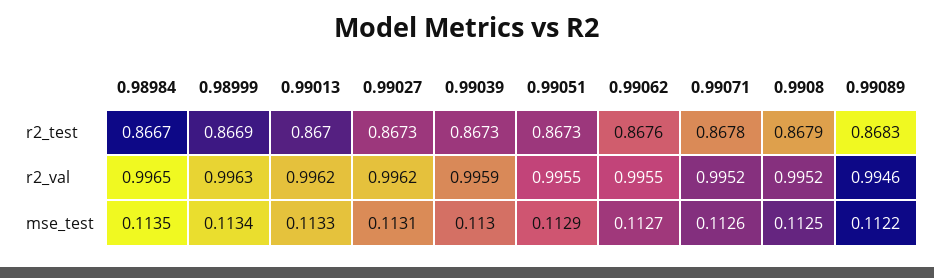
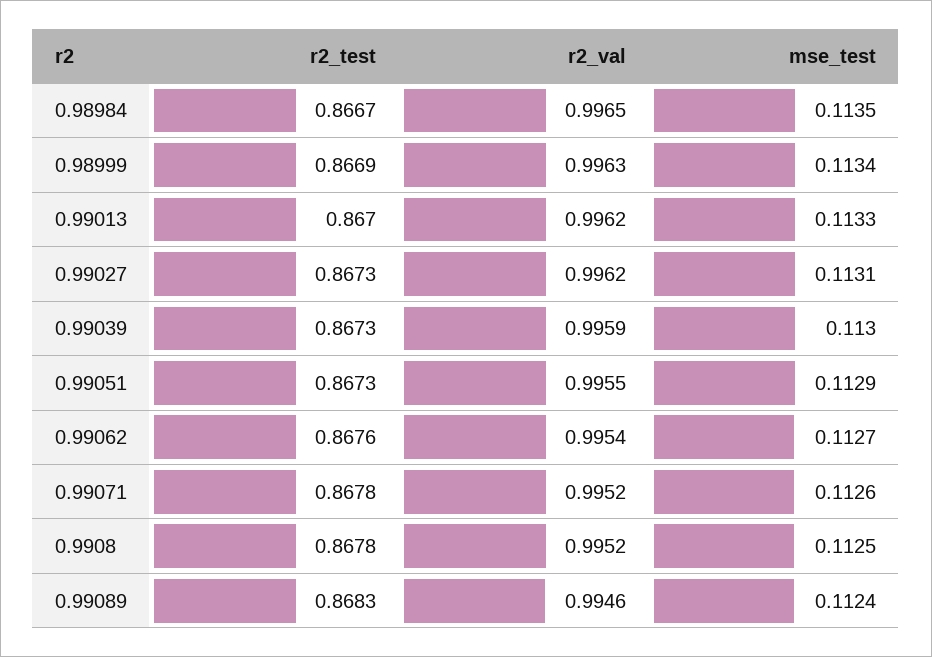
0.9908, r2_test: 0.8679 -> 0.8678
0.99062, r2_val: 0.9955 -> 0.9954
0.99089, mse_test: 0.1122 -> 0.1124

